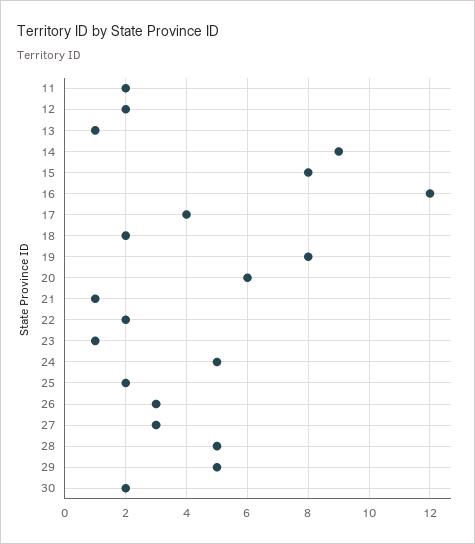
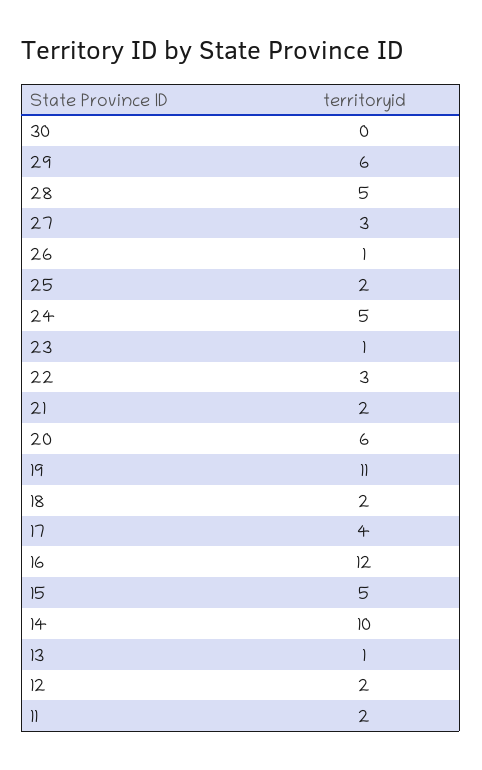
14: 9 -> 10
15: 8 -> 5
19: 8 -> 11
21: 1 -> 2
22: 2 -> 3
26: 3 -> 1
29: 5 -> 6
30: 2 -> 0

